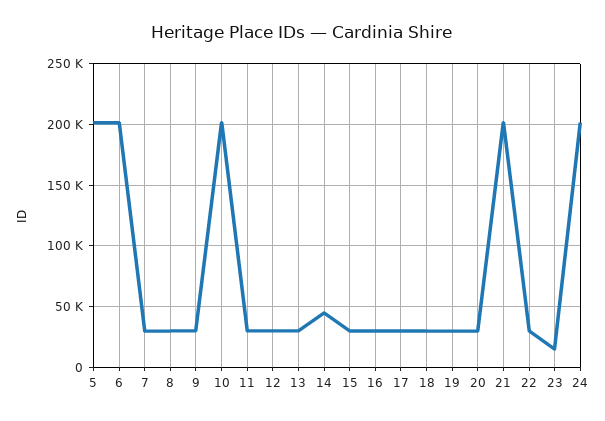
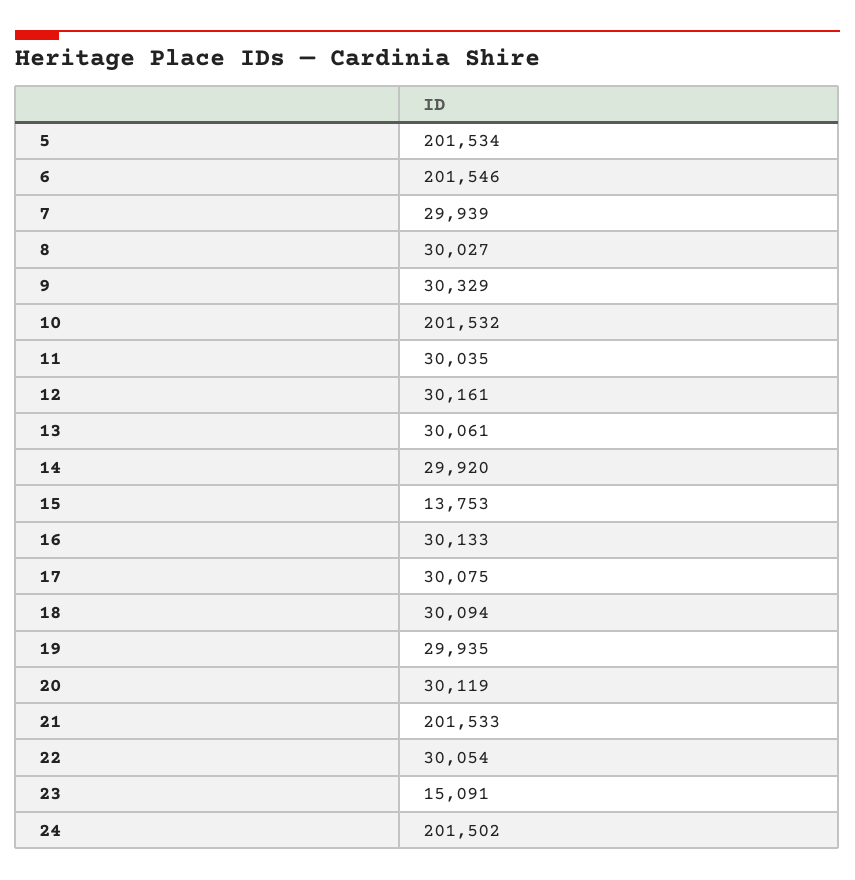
14: 45000 -> 29920
15: 30000 -> 13753

